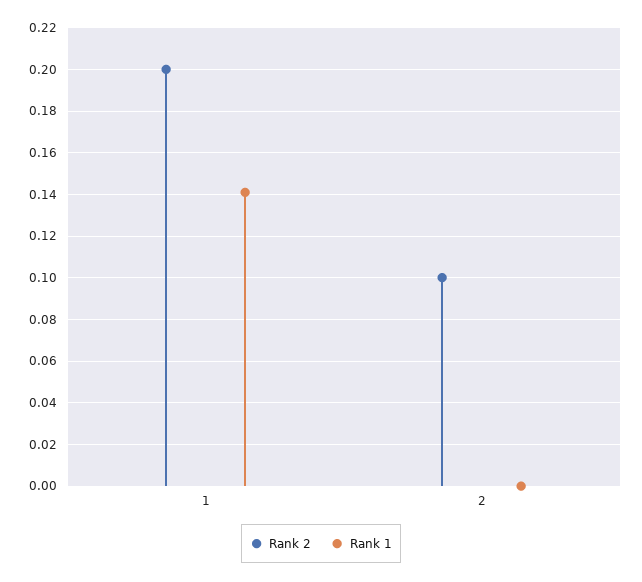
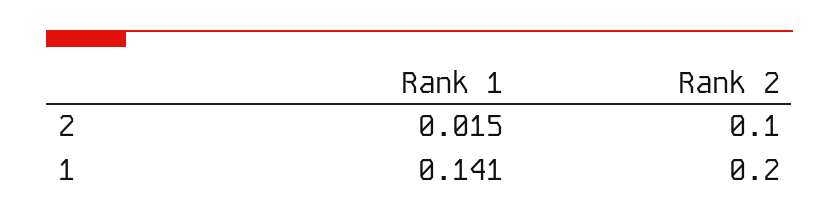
Rank 1, 2: 0 -> 0.015

